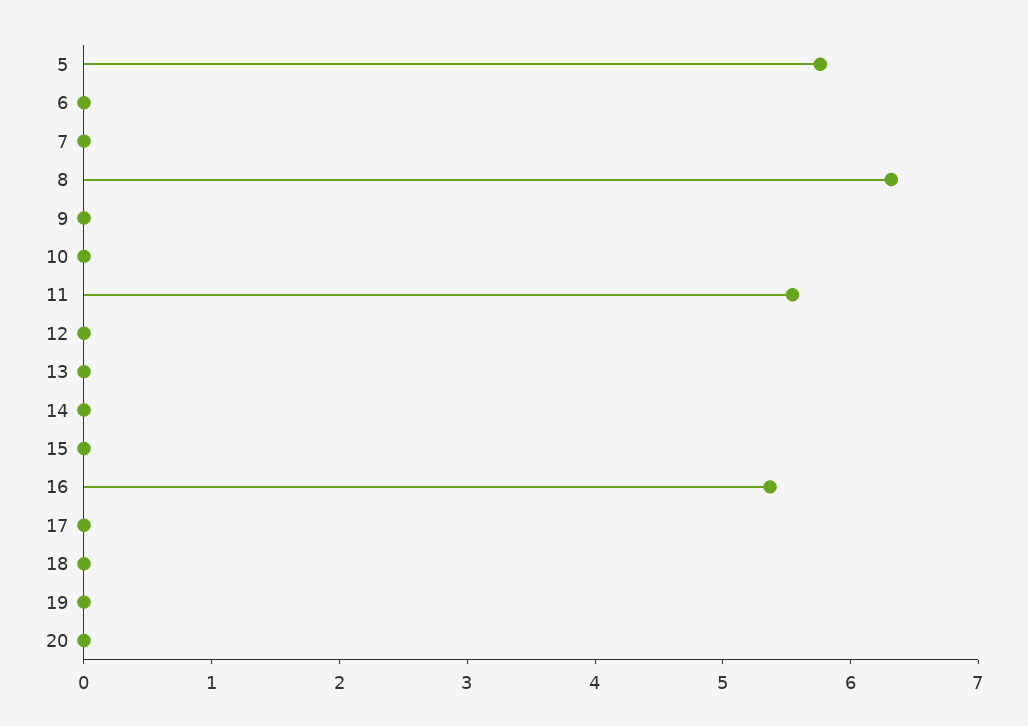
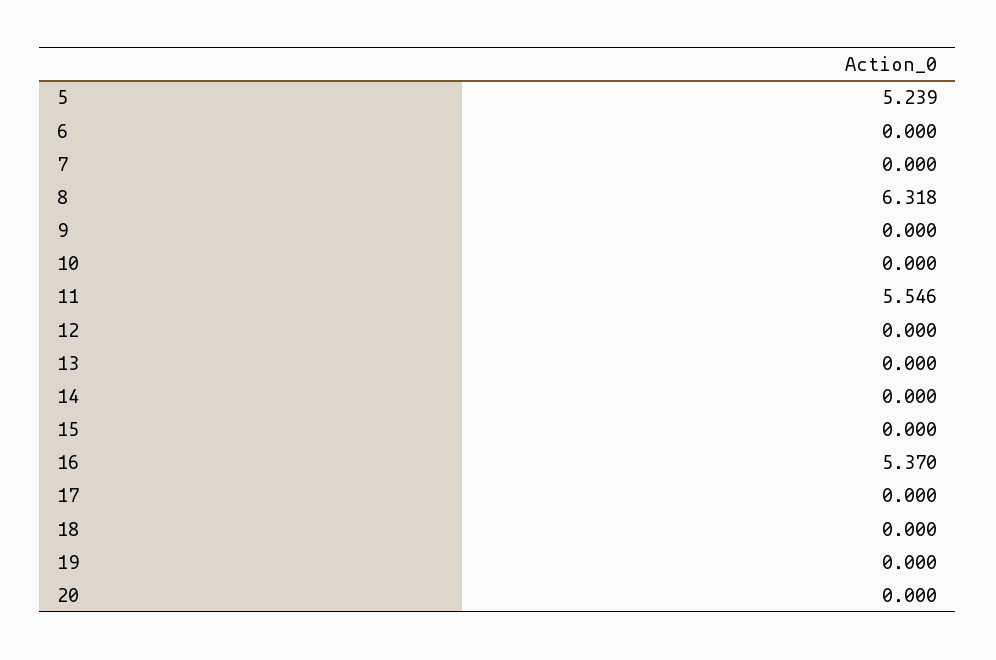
5: 5.8 -> 5.239

